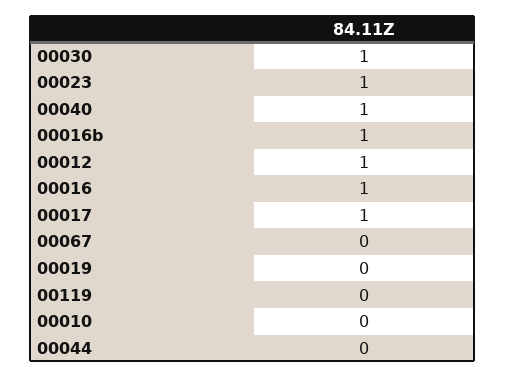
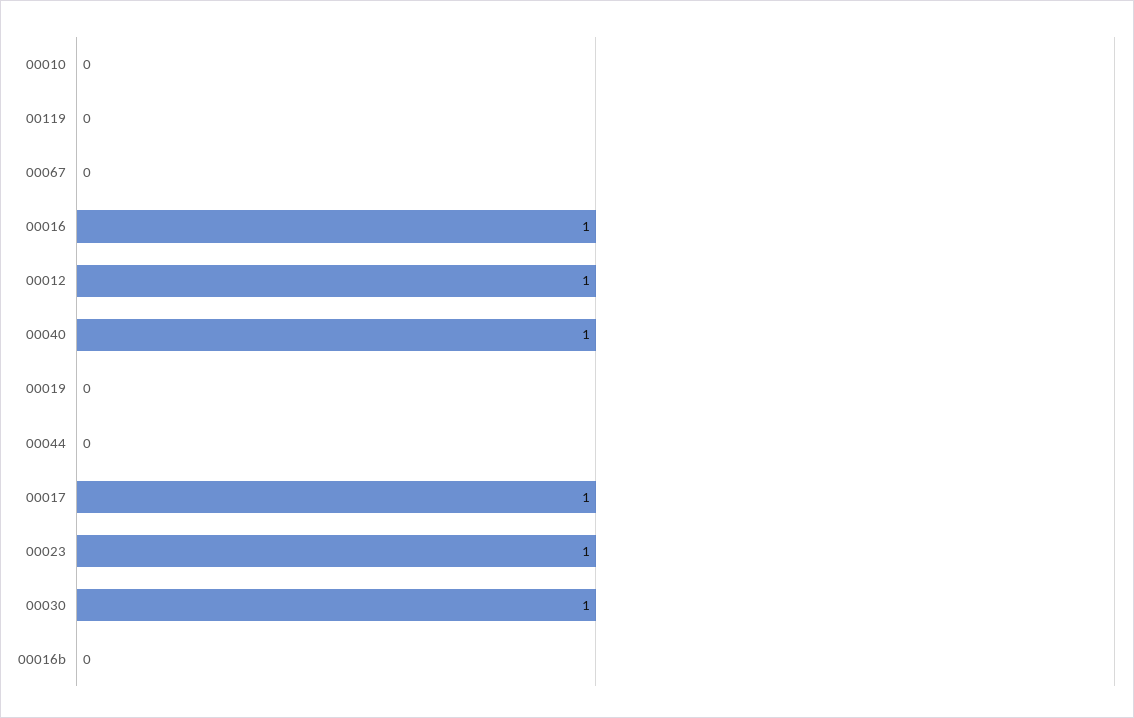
00016b: 1 -> 0

